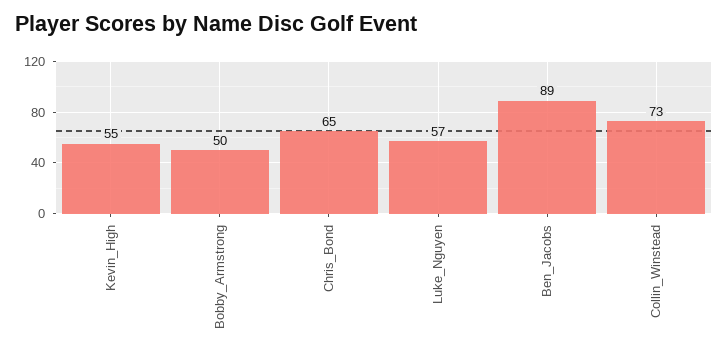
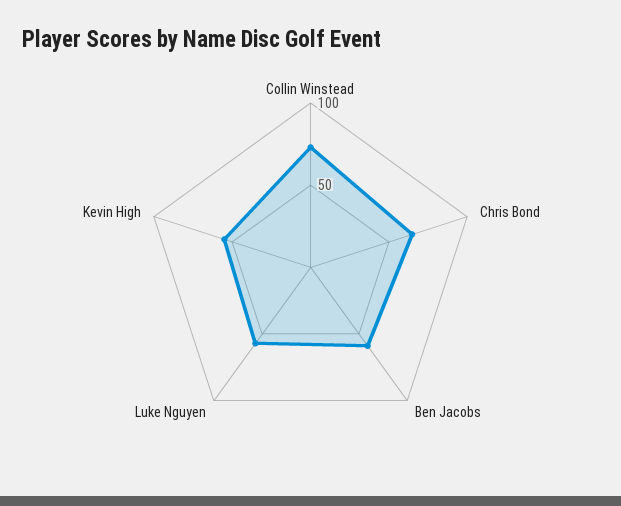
Bobby_Armstrong: 50 -> none
Ben_Jacobs: 89 -> 60

